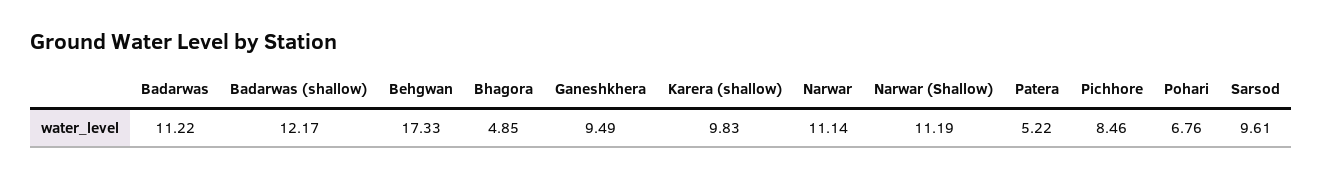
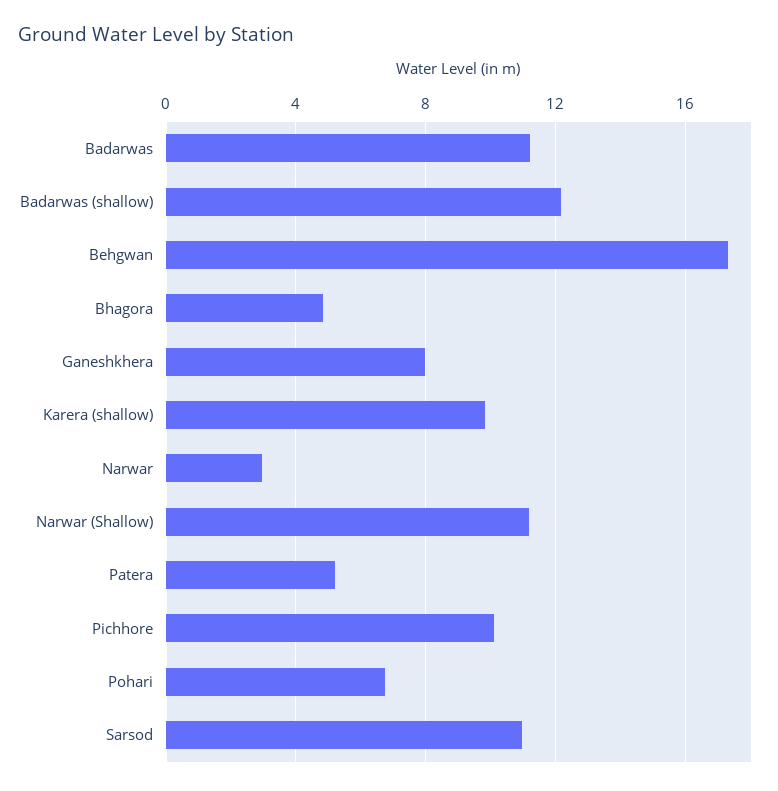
Ganeshkhera: 9.49 -> 8
Narwar: 11.14 -> 3
Pichhore: 8.46 -> 10
Sarsod: 9.61 -> 11

